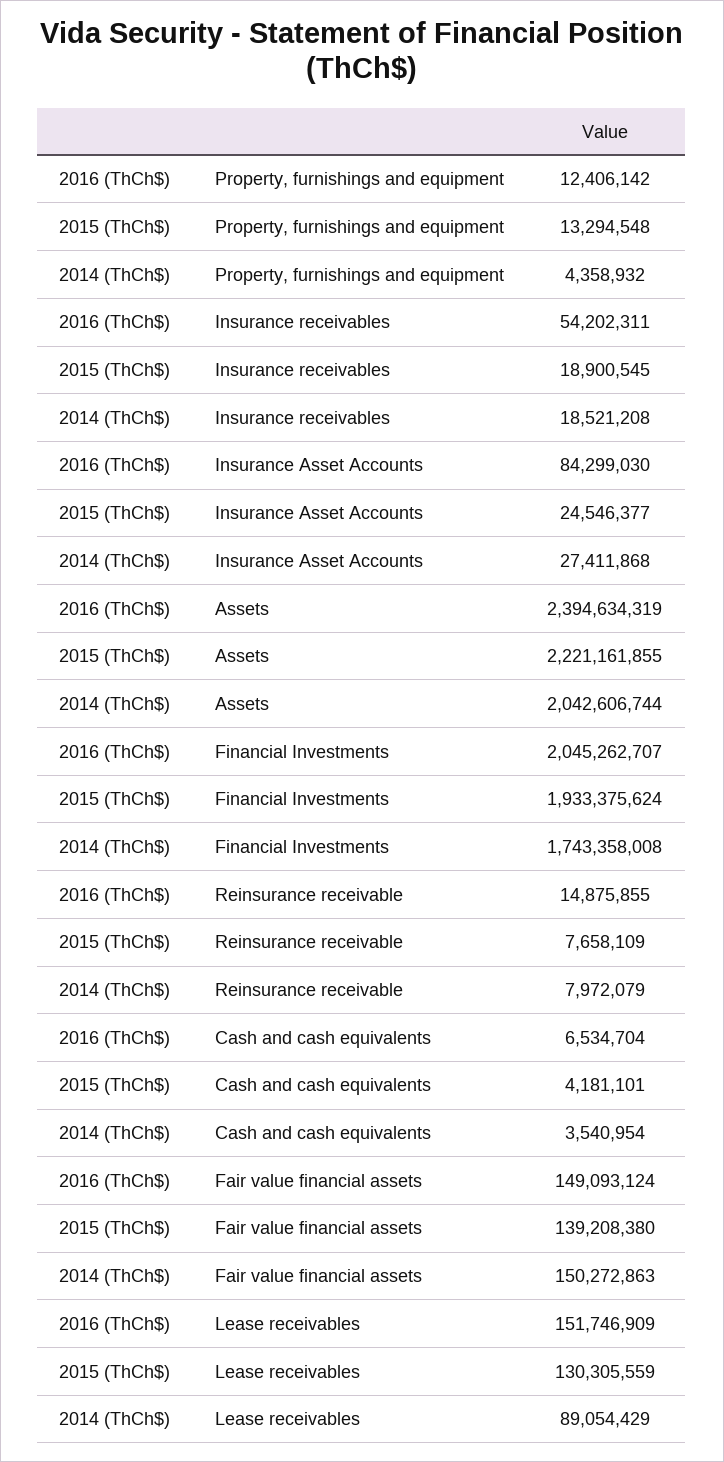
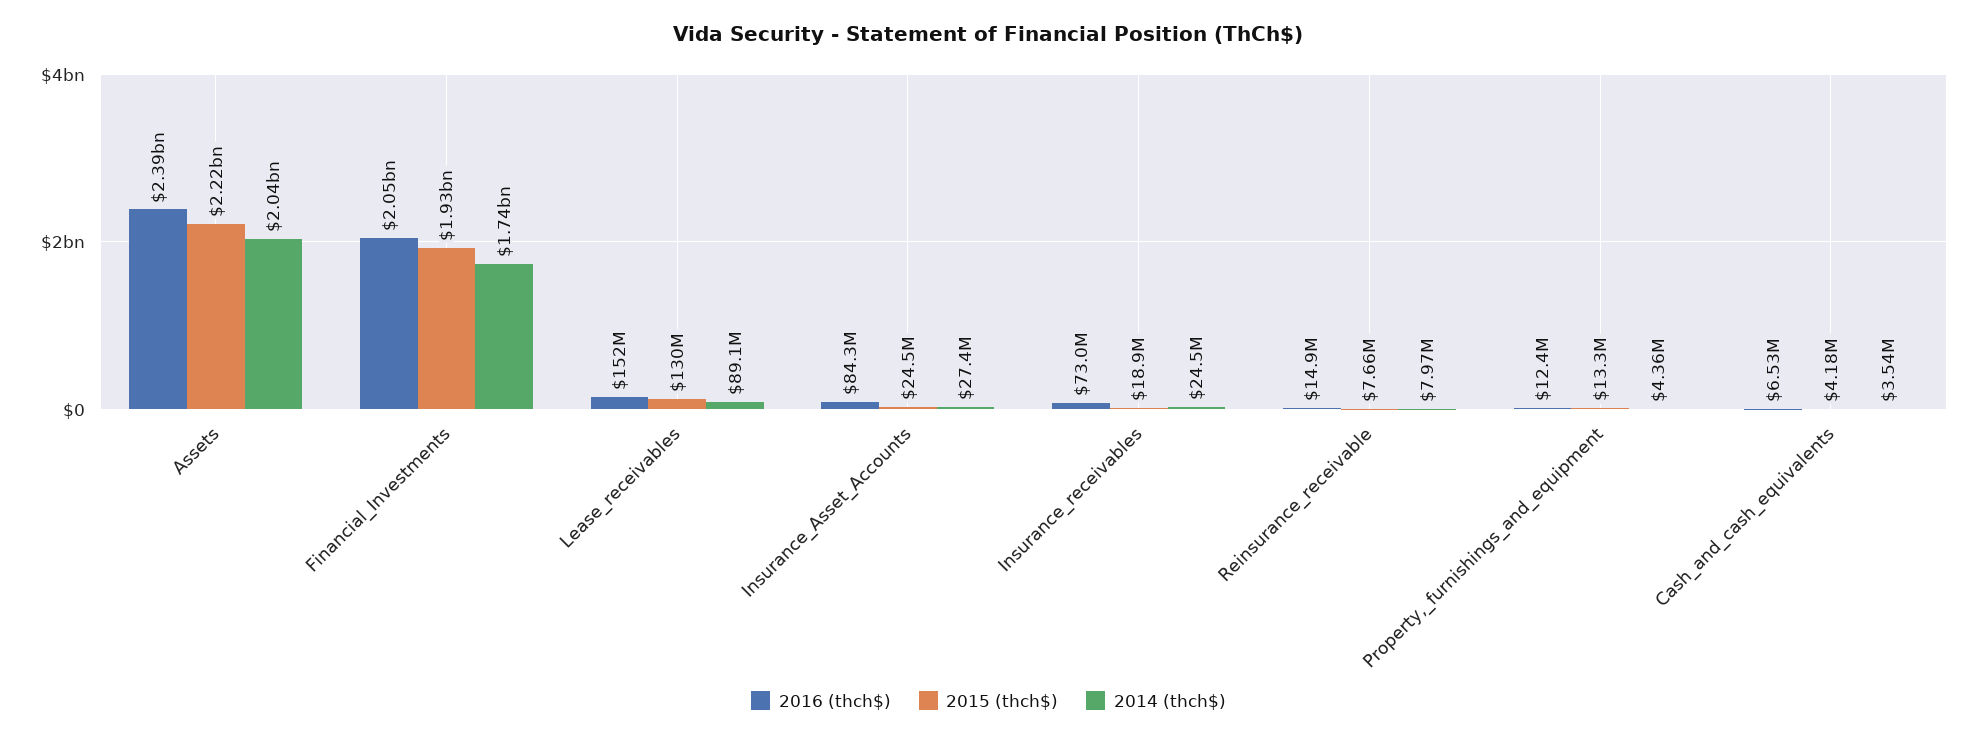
2016 (ThCh$), Insurance receivables: 54202311 -> 73000000
2014 (ThCh$), Insurance receivables: 18521208 -> 24500000
2016 (ThCh$), Fair value financial assets: 149093124 -> none
2015 (ThCh$), Fair value financial assets: 139208380 -> none
2014 (ThCh$), Fair value financial assets: 150272863 -> none

